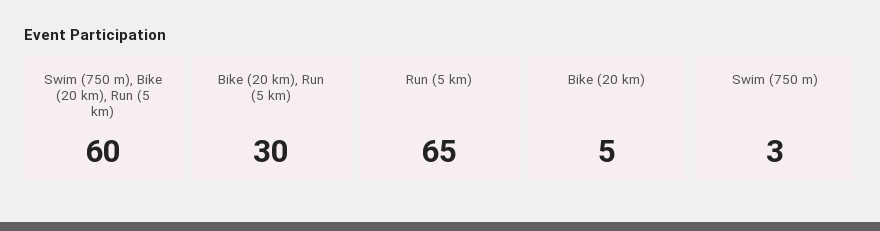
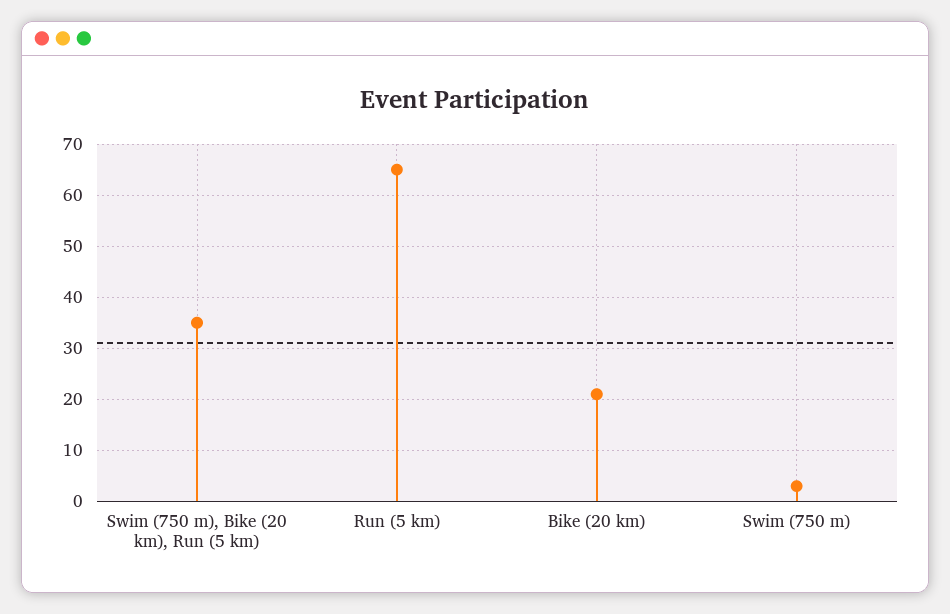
Swim (750 m), Bike (20 km), Run (5 km): 60 -> 35
Bike (20 km), Run (5 km): 30 -> none
Bike (20 km): 5 -> 20

